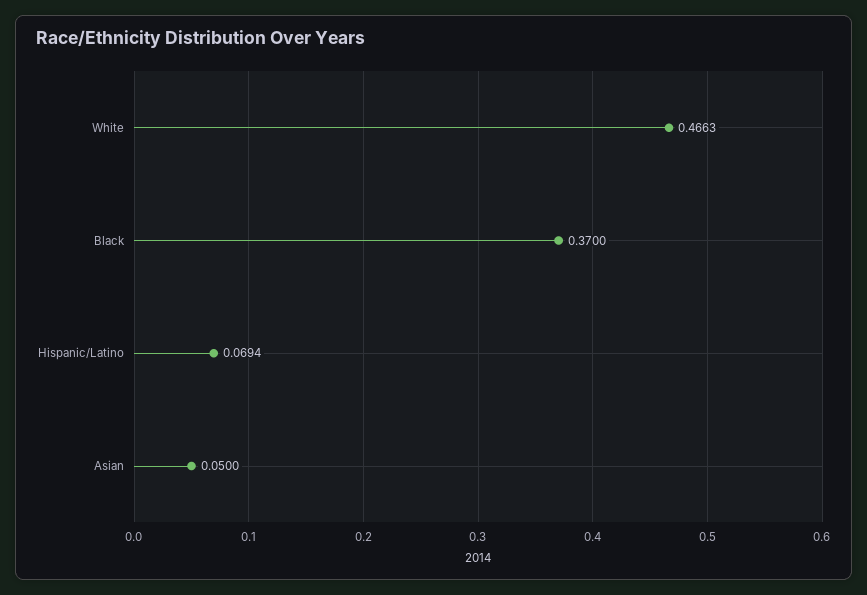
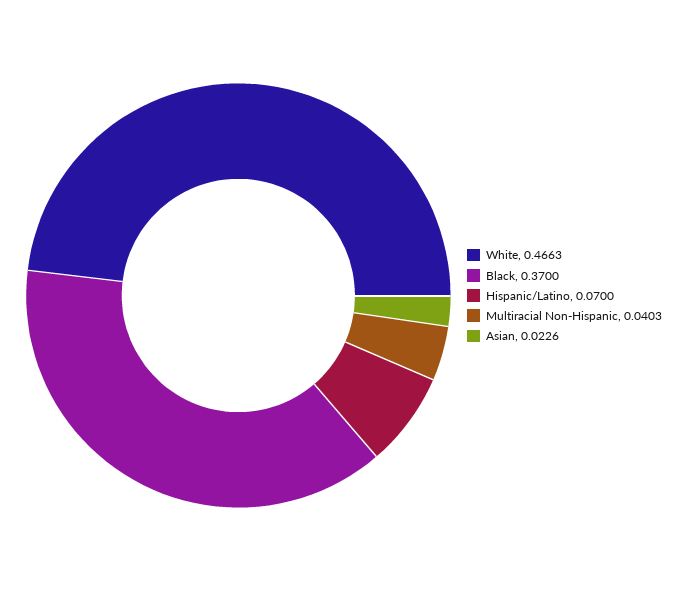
Hispanic/Latino: 0.0694 -> 0.07
Asian: 0.05 -> 0.0226
Multiracial Non-Hispanic: none -> 0.0403

